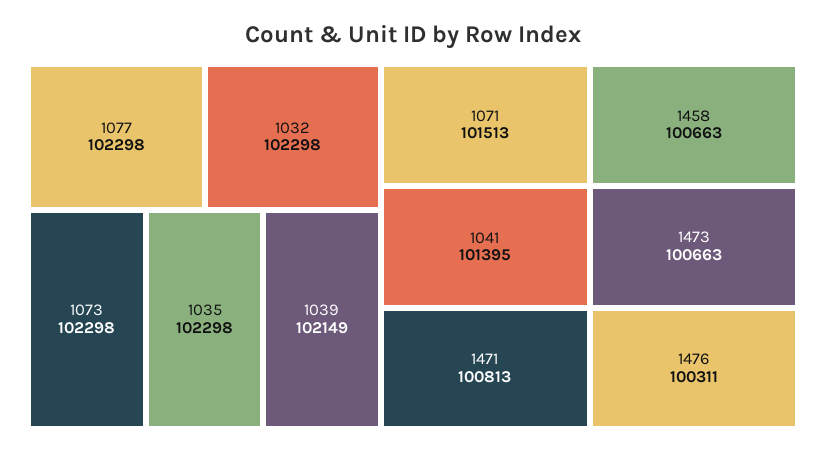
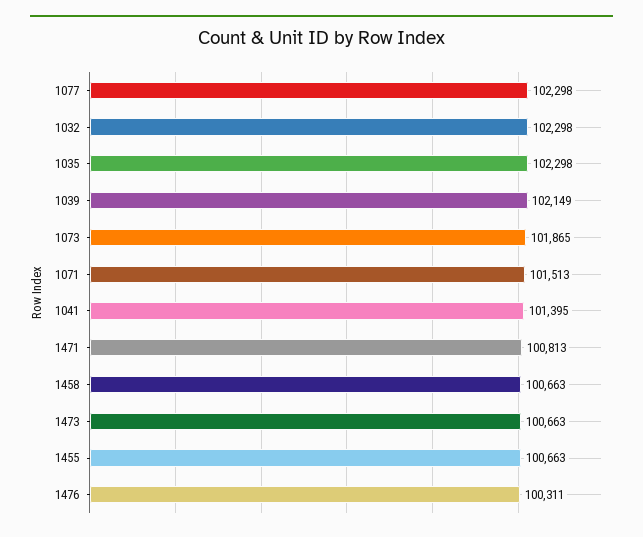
1073: 102298 -> 101865
1455: none -> 100663

